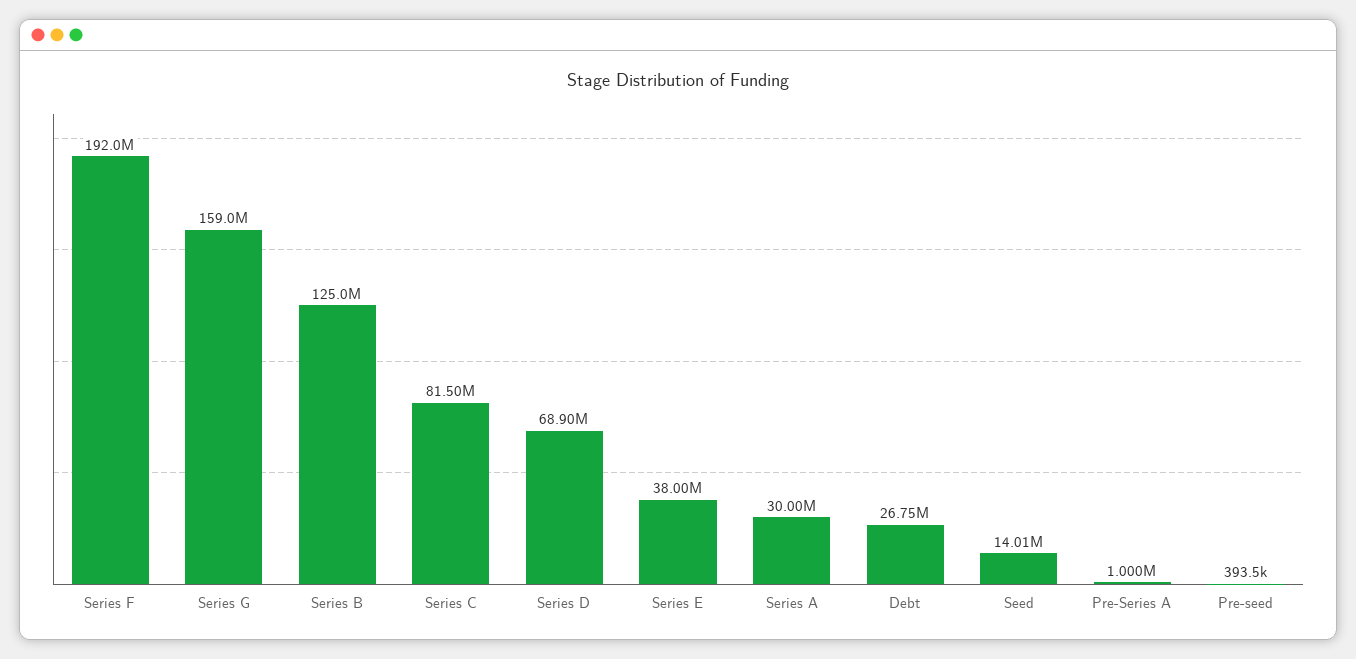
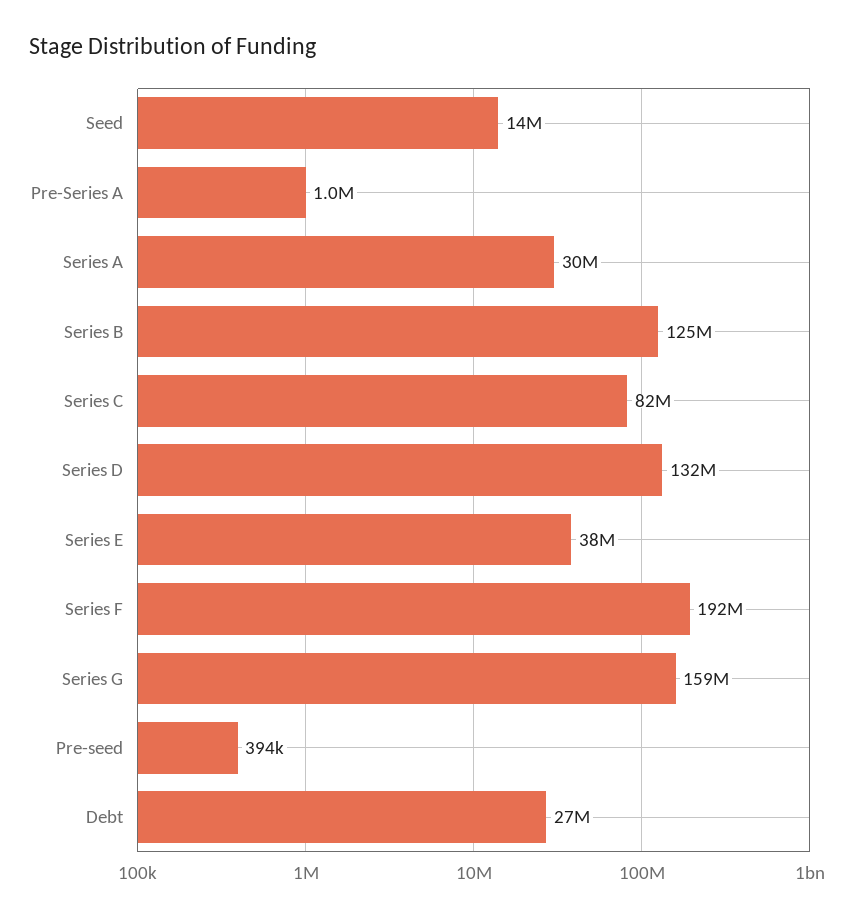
Series D: 68900000 -> 132000000

